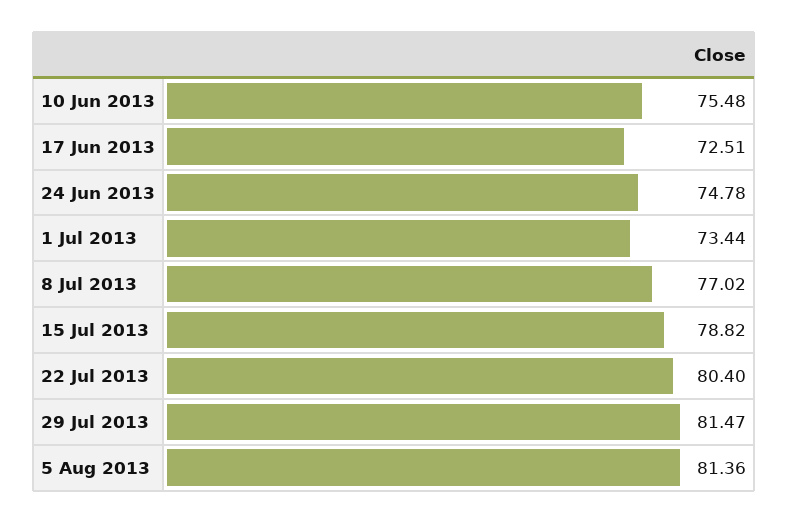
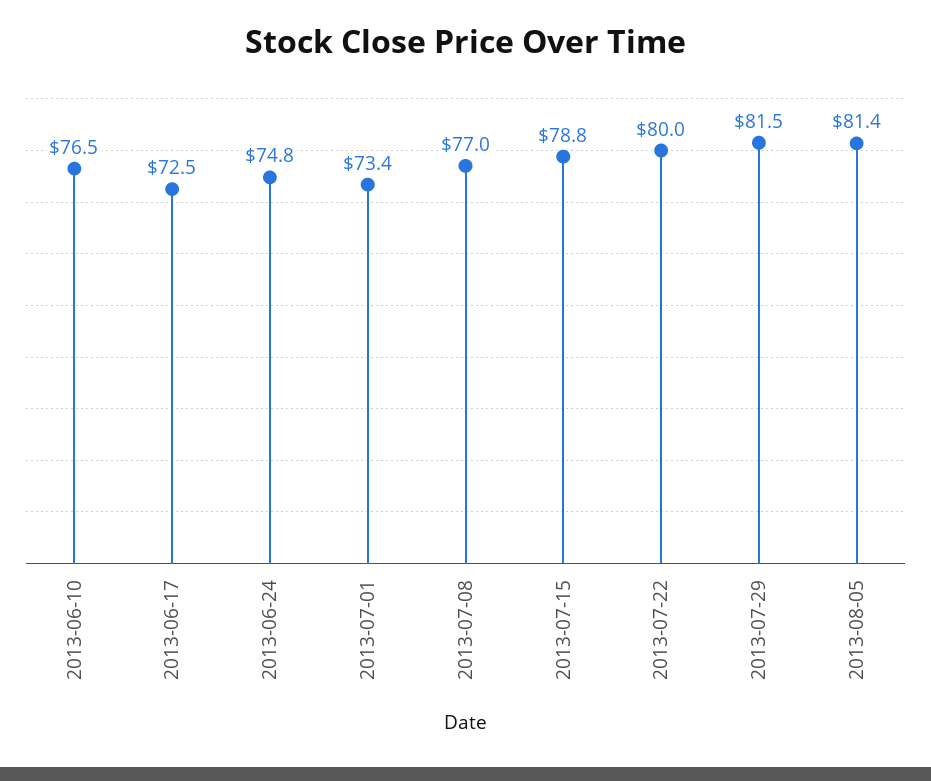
10 Jun 2013: 75.48 -> 76.5
22 Jul 2013: 80.4 -> 80

